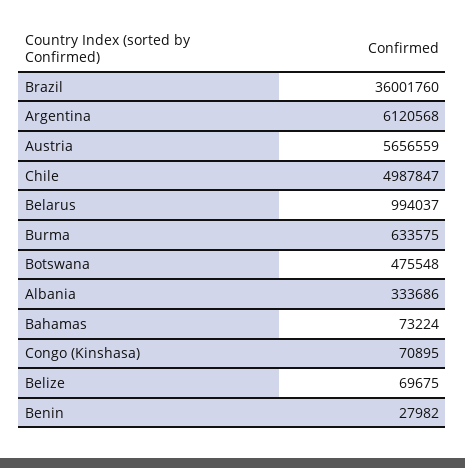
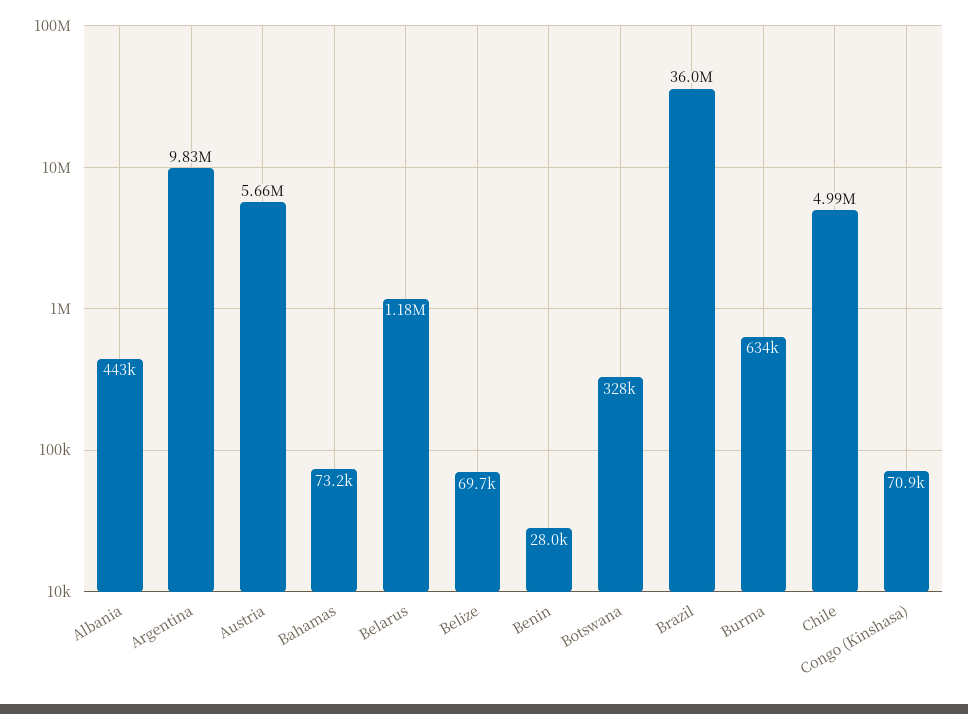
Argentina: 6120568 -> 9830000
Belarus: 994037 -> 1180000
Botswana: 475548 -> 328000
Albania: 333686 -> 443000

